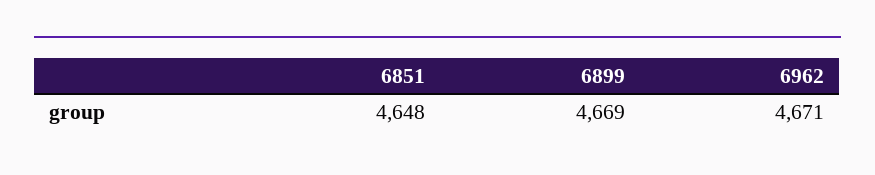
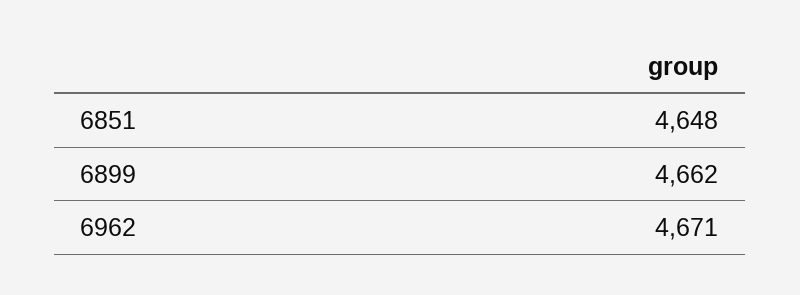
6899: 4669 -> 4662

